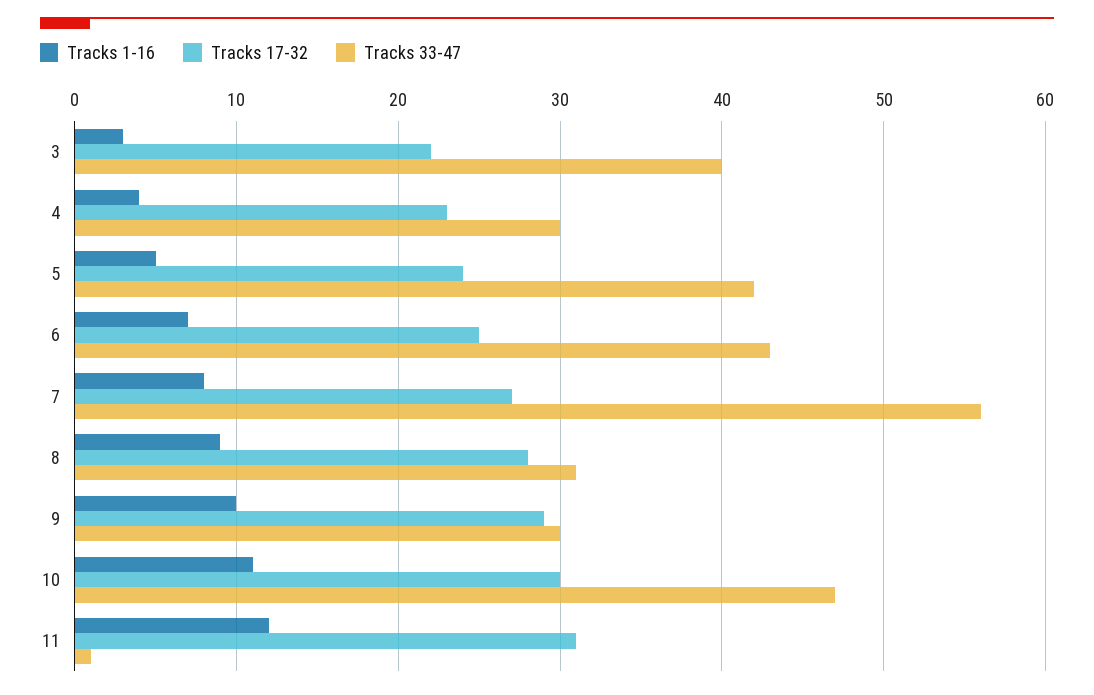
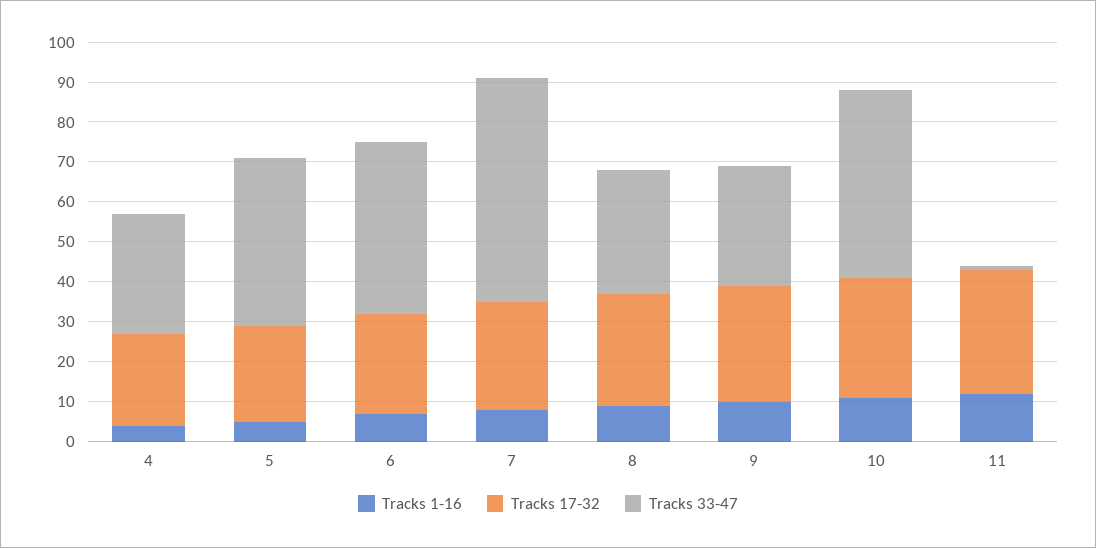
Tracks 1-16, 3: 3 -> none
Tracks 17-32, 3: 22 -> none
Tracks 33-47, 3: 40 -> none

